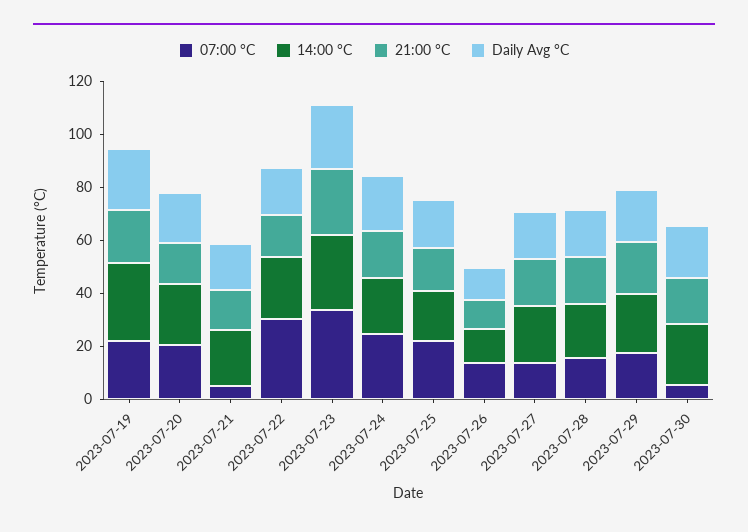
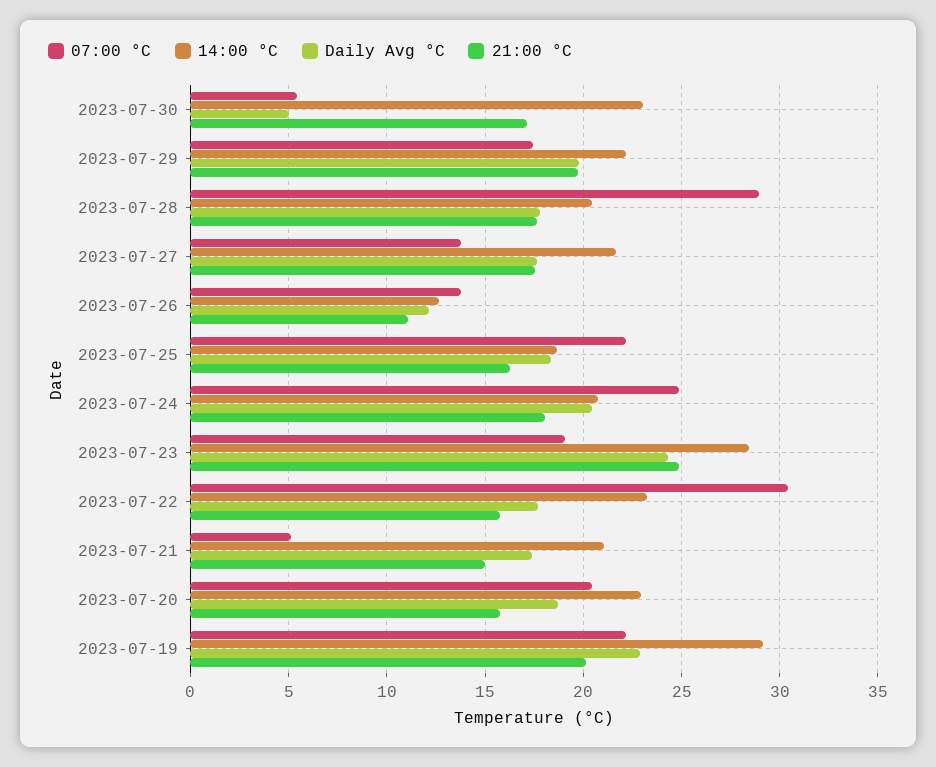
07:00 °C, 2023-07-23: 35 -> 19
07:00 °C, 2023-07-28: 15 -> 29
Daily Avg °C, 2023-07-30: 20 -> 5

